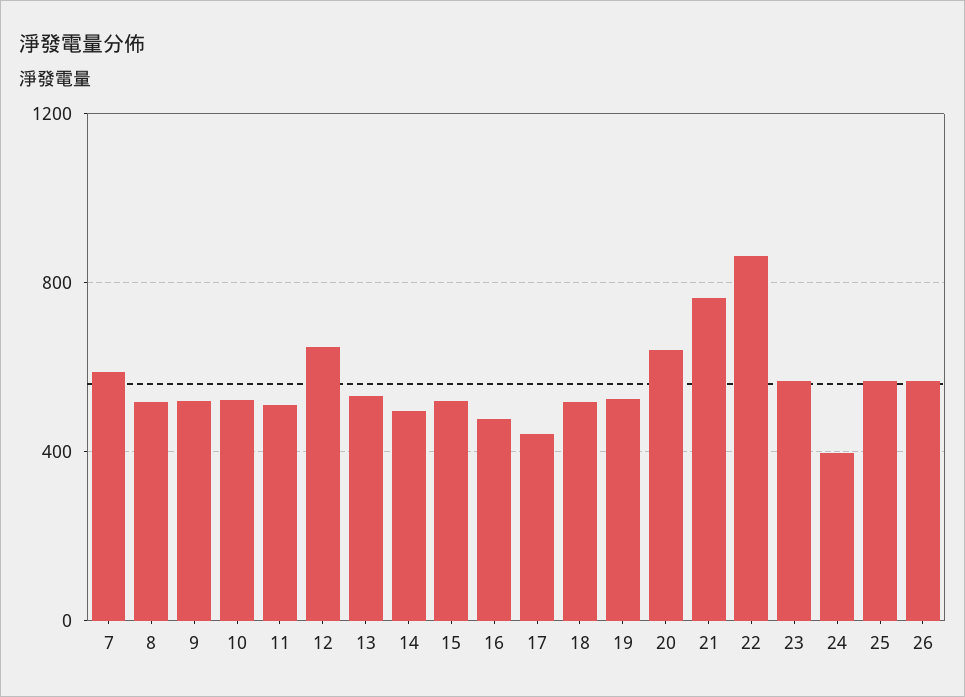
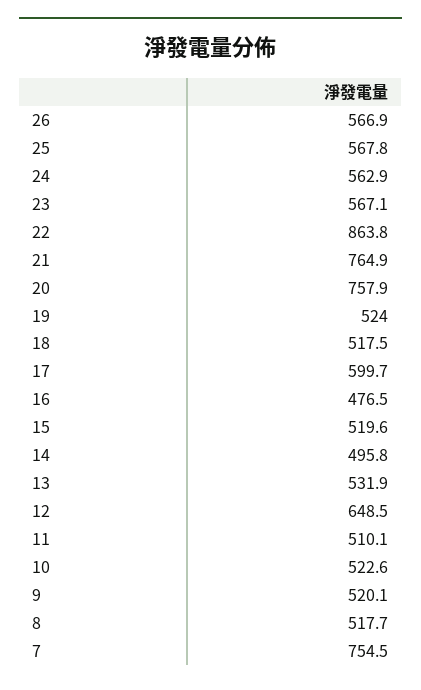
7: 600 -> 754.5
17: 450 -> 599.7
20: 650 -> 757.9
24: 400 -> 562.9

